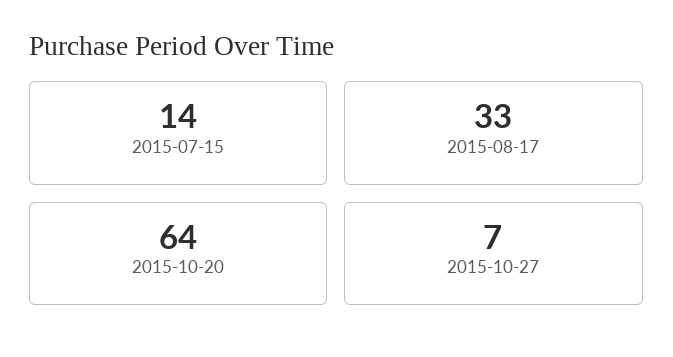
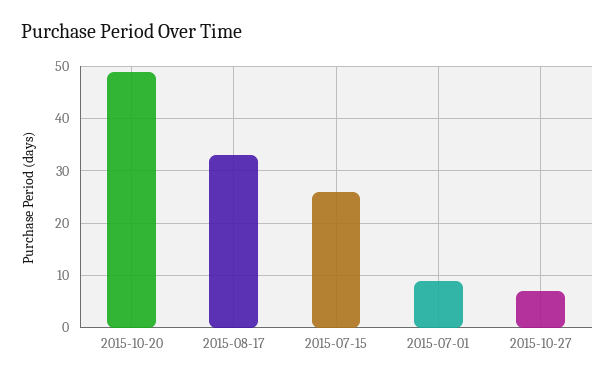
2015-07-15: 14 -> 25
2015-10-20: 64 -> 50
2015-07-01: none -> 10

